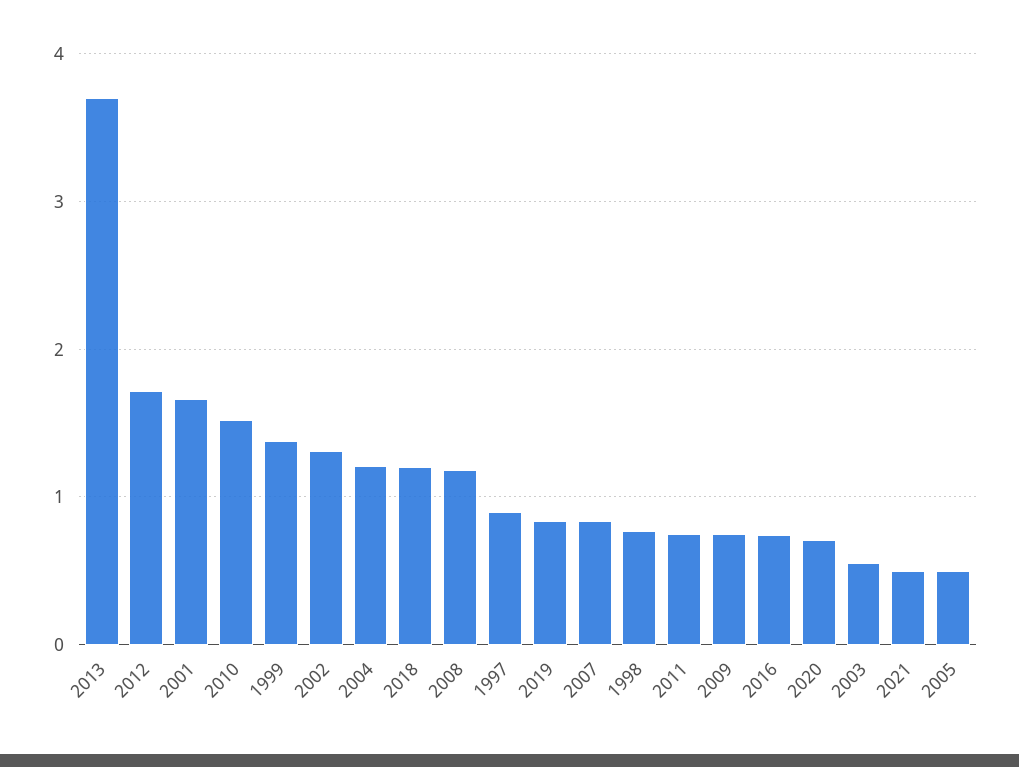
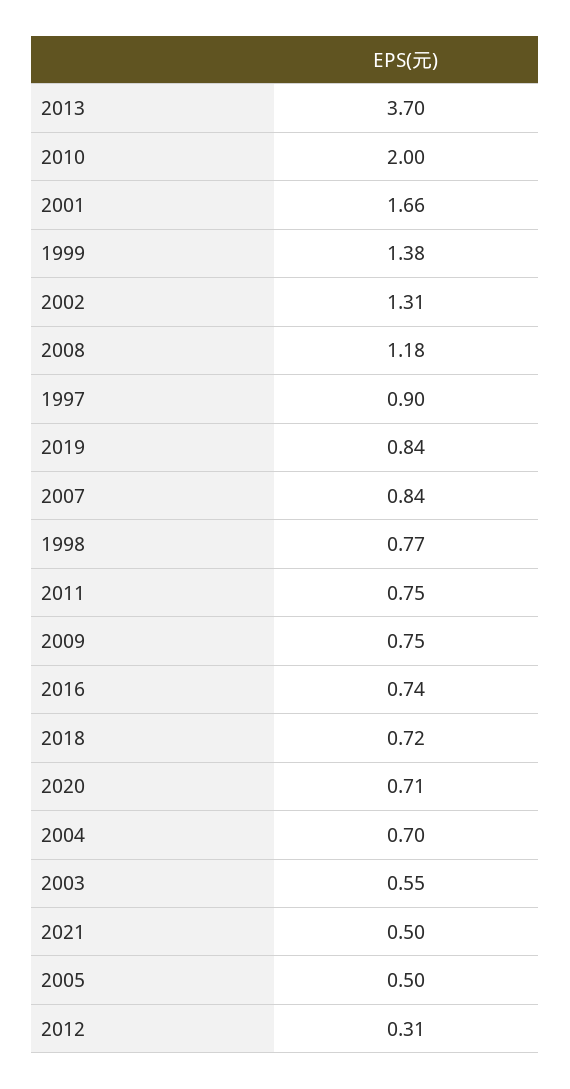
2012: 1.7 -> 0.31
2010: 1.5 -> 2
2004: 1.2 -> 0.7
2018: 1.2 -> 0.72

